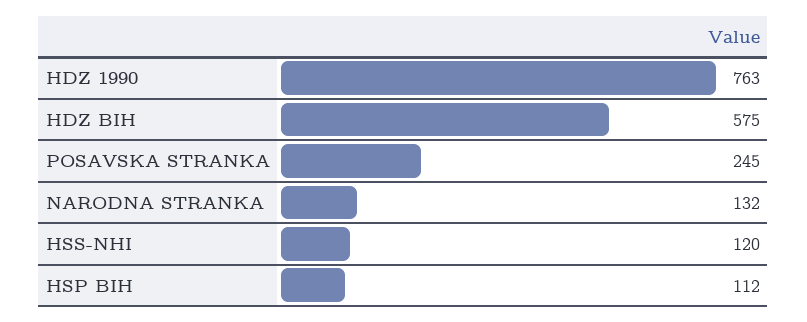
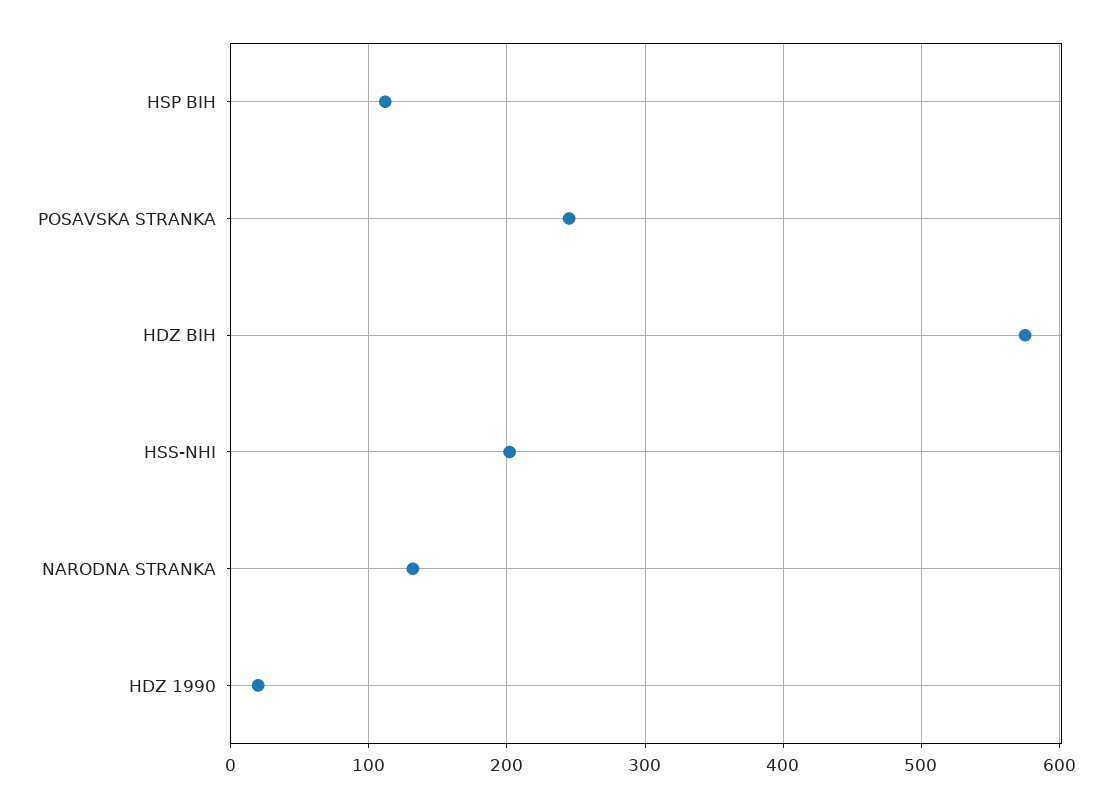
HDZ 1990: 763 -> 20
HSS-NHI: 120 -> 200

